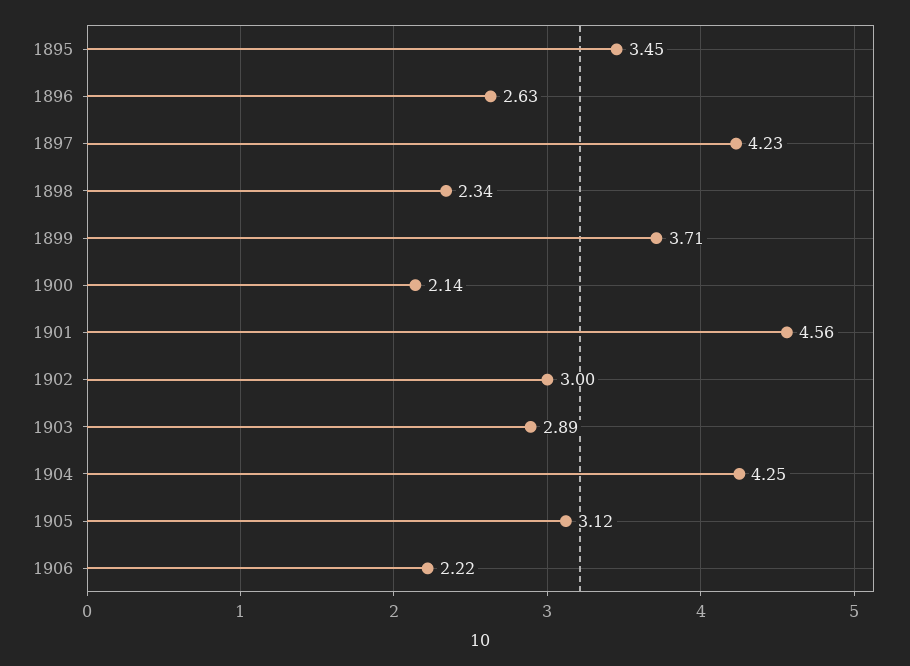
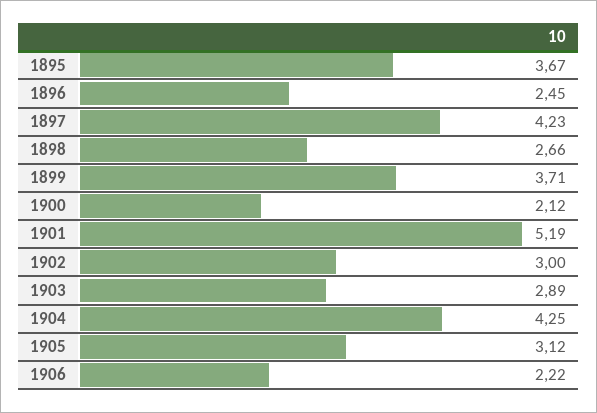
1895: 3.45 -> 3.67
1896: 2.63 -> 2.45
1898: 2.34 -> 2.66
1900: 2.14 -> 2.12
1901: 4.56 -> 5.19

